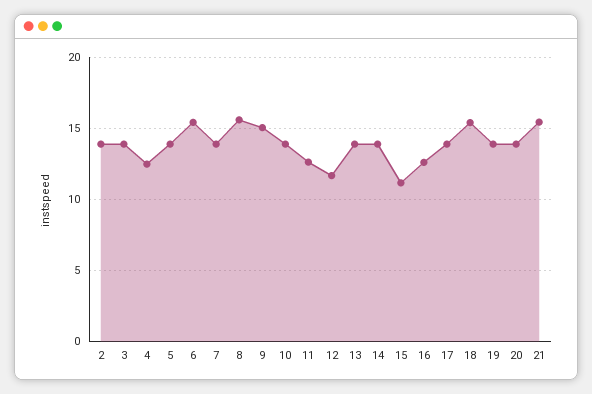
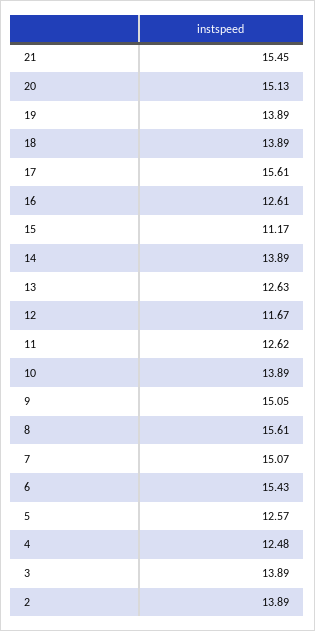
5: 14 -> 12.57
7: 14 -> 15.07
13: 14 -> 12.63
17: 14 -> 15.61
18: 15.5 -> 13.89
20: 14 -> 15.13

